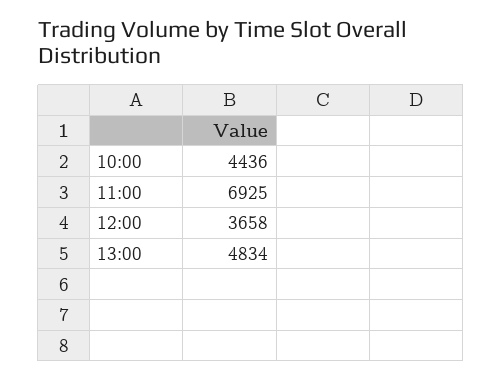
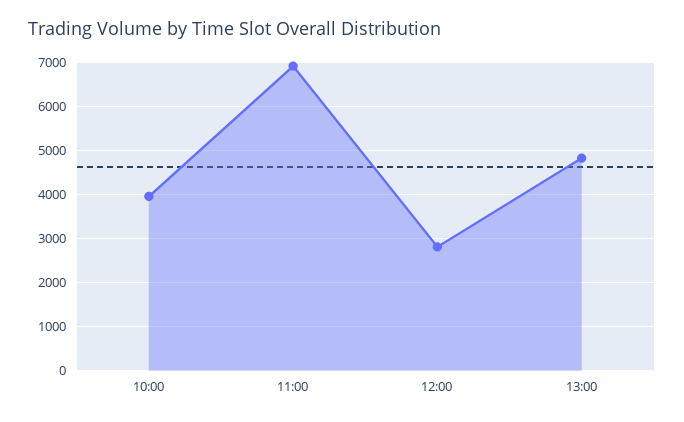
10:00: 4436 -> 4000
12:00: 3658 -> 2800

